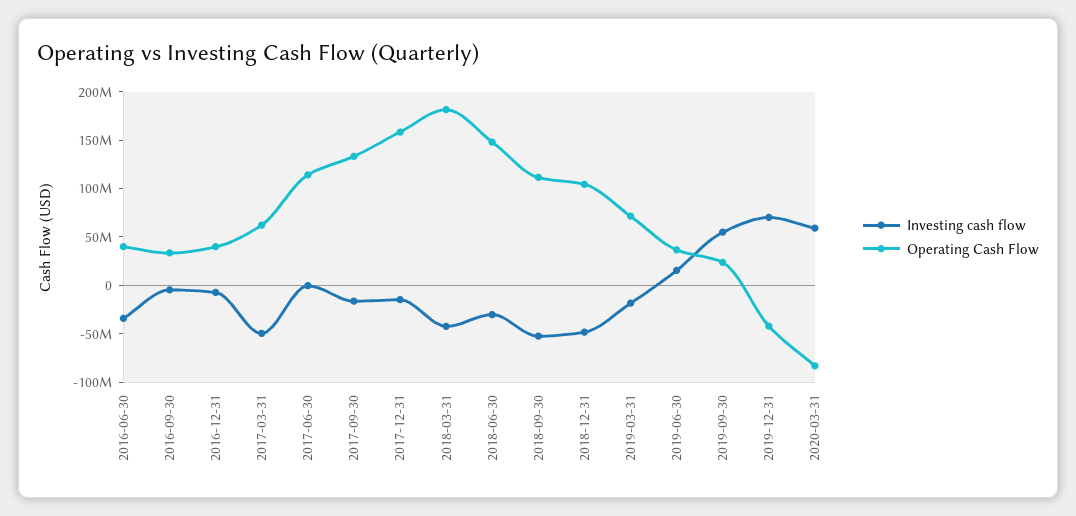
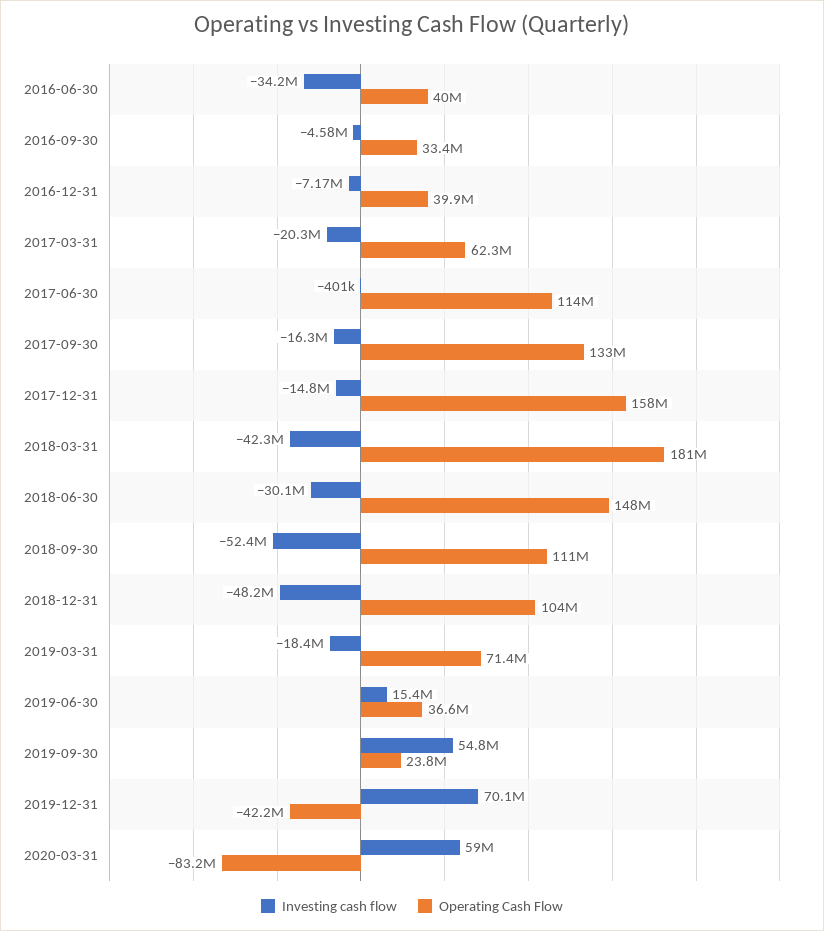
Investing cash flow, 2017-03-31: -50000000 -> -20300000

